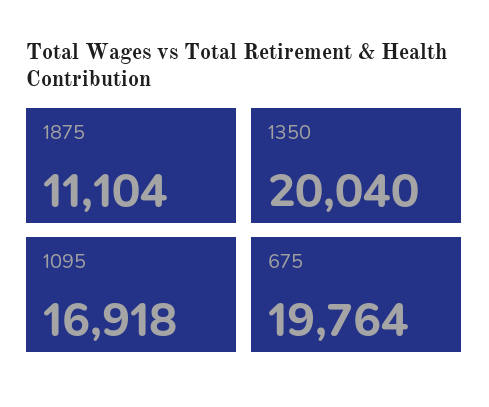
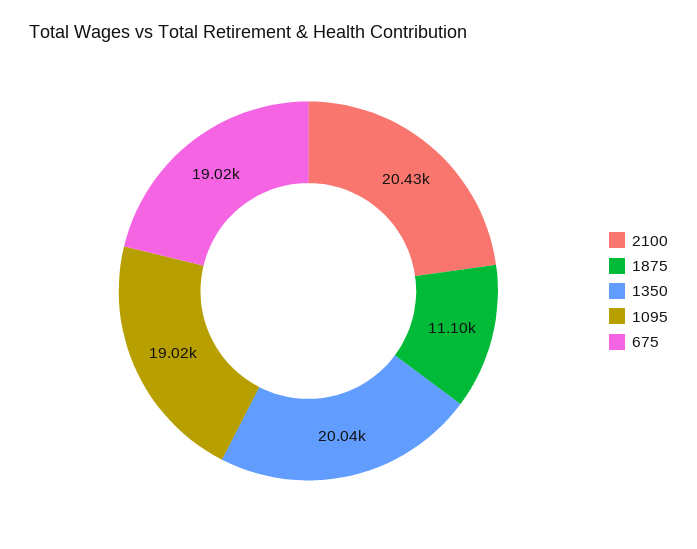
1095: 16918 -> 19020
675: 19764 -> 19020
2100: none -> 20430

